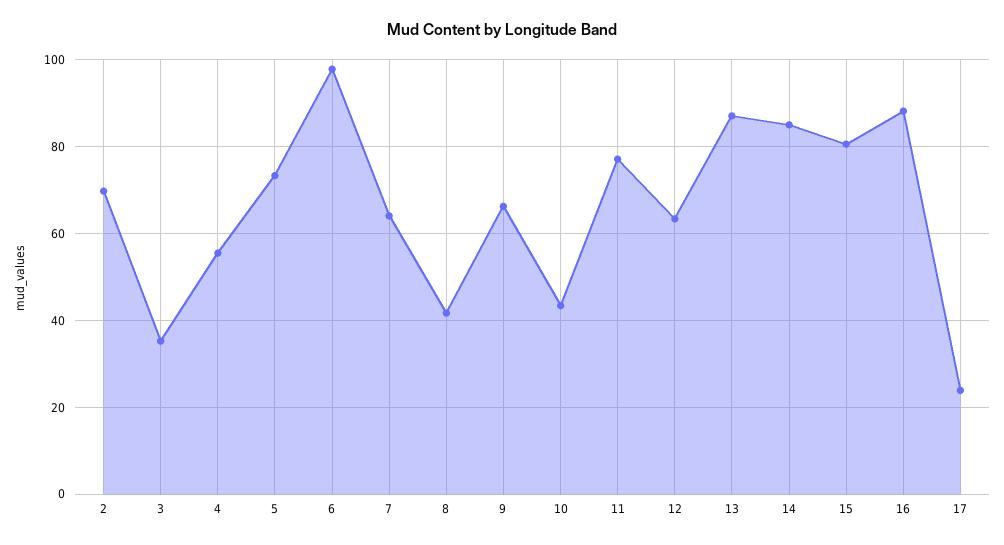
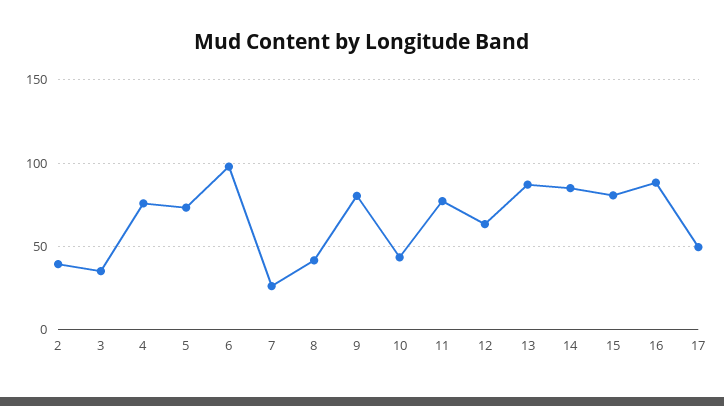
2: 70 -> 40
4: 56 -> 75
7: 64 -> 25
9: 66 -> 80
17: 24 -> 50

